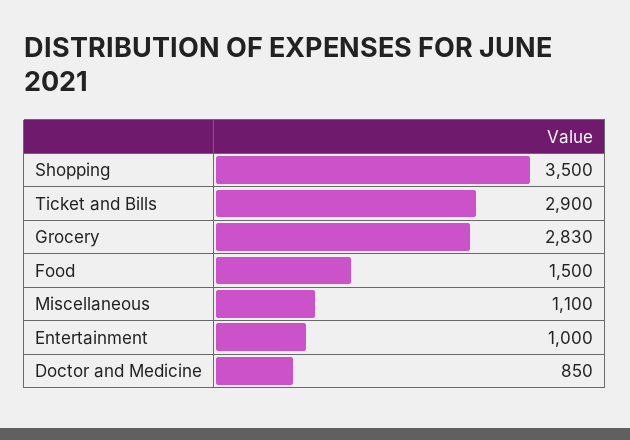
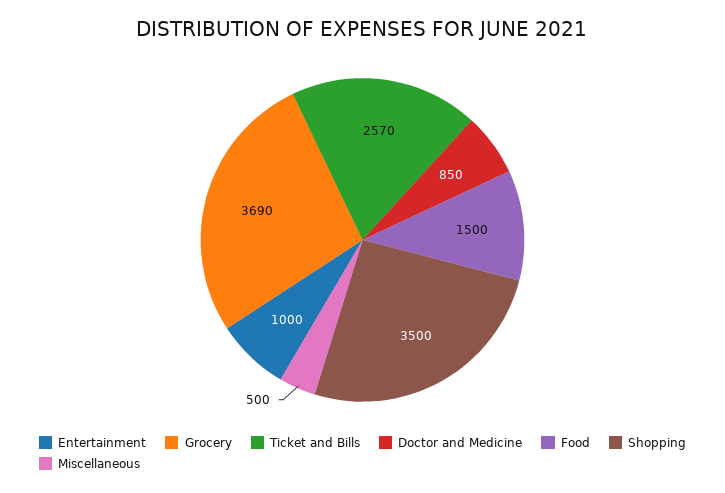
Ticket and Bills: 2900 -> 2570
Grocery: 2830 -> 3690
Miscellaneous: 1100 -> 500

